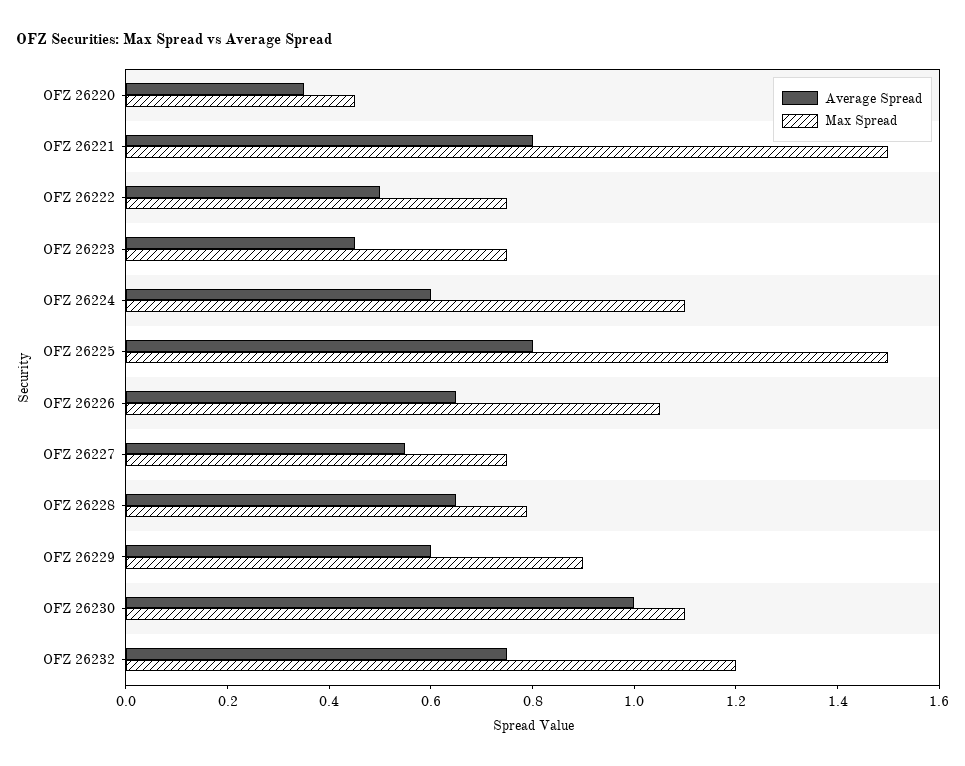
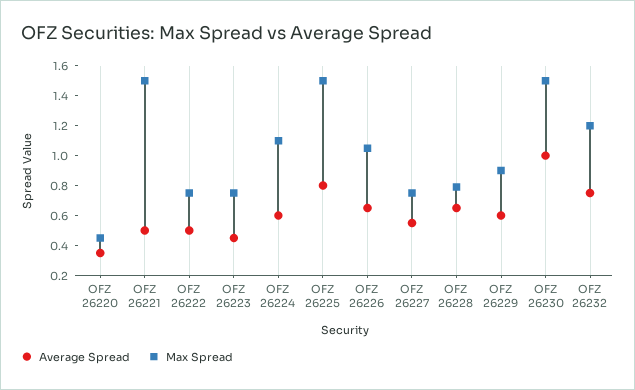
Average Spread, OFZ 26221: 0.8 -> 0.5
Max Spread, OFZ 26230: 1.1 -> 1.5

